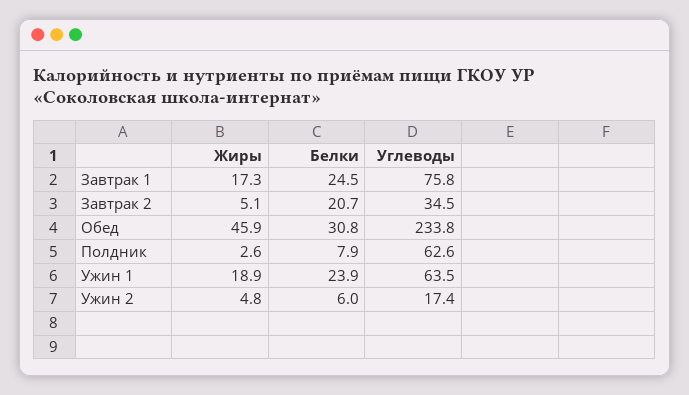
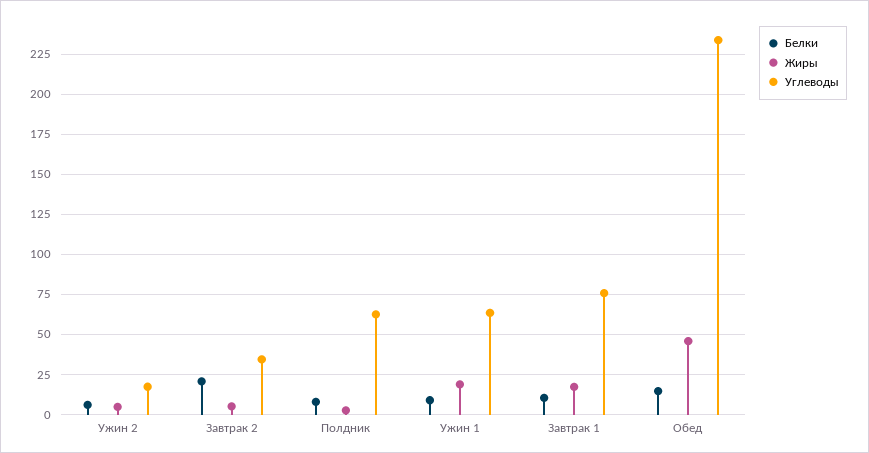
Белки, Завтрак 1: 24.5 -> 10
Белки, Обед: 30.8 -> 15
Белки, Ужин 1: 23.9 -> 10

